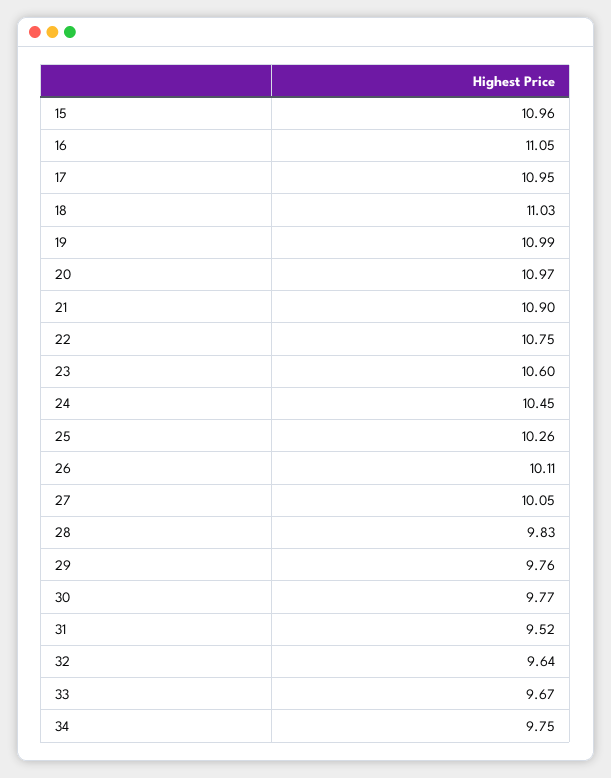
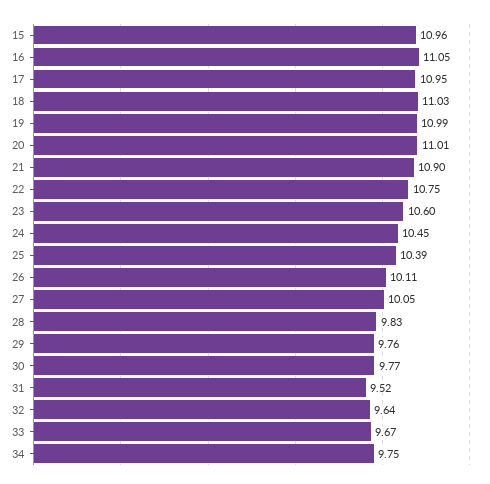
20: 10.97 -> 11.01
25: 10.26 -> 10.39

